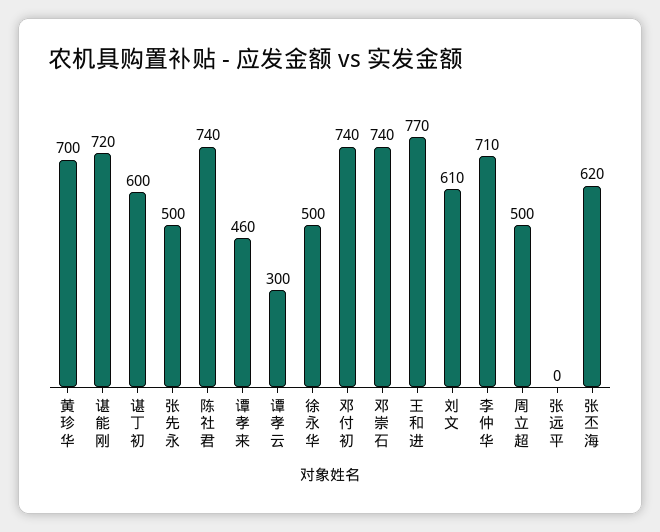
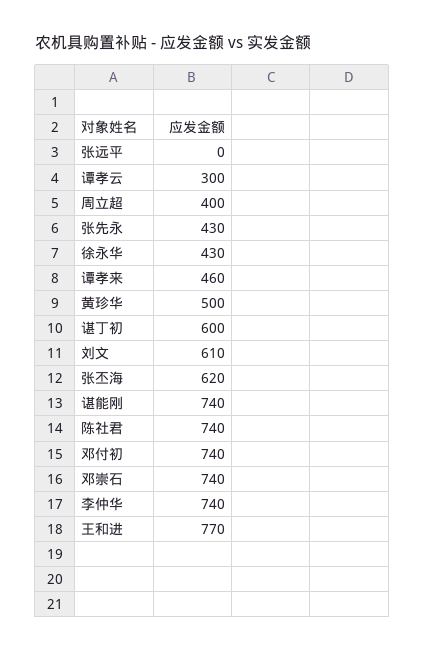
黄珍华: 700 -> 500
谌能刚: 720 -> 740
张先永: 500 -> 430
徐永华: 500 -> 430
李仲华: 710 -> 740
周立超: 500 -> 400

